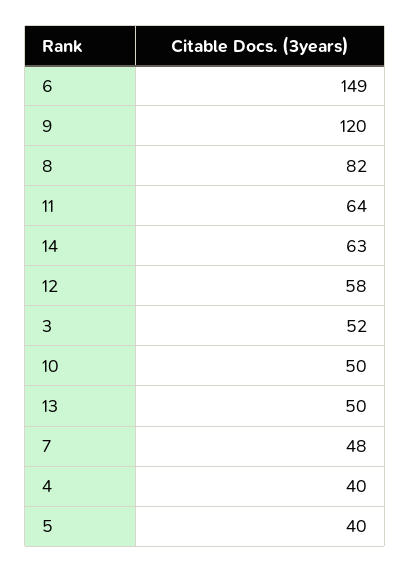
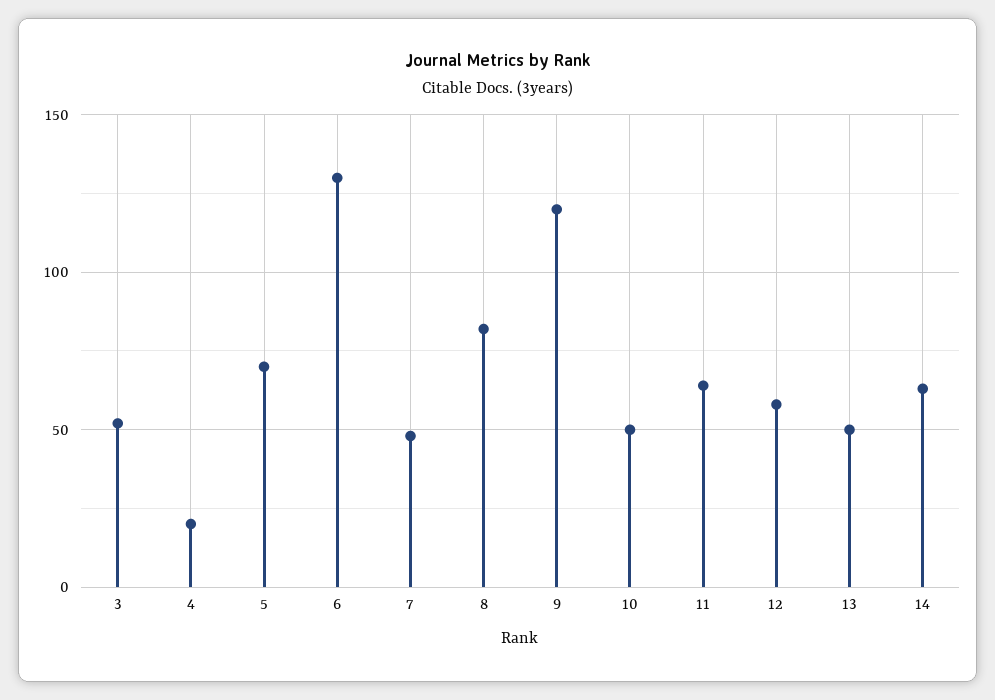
6: 149 -> 130
4: 40 -> 20
5: 40 -> 70

